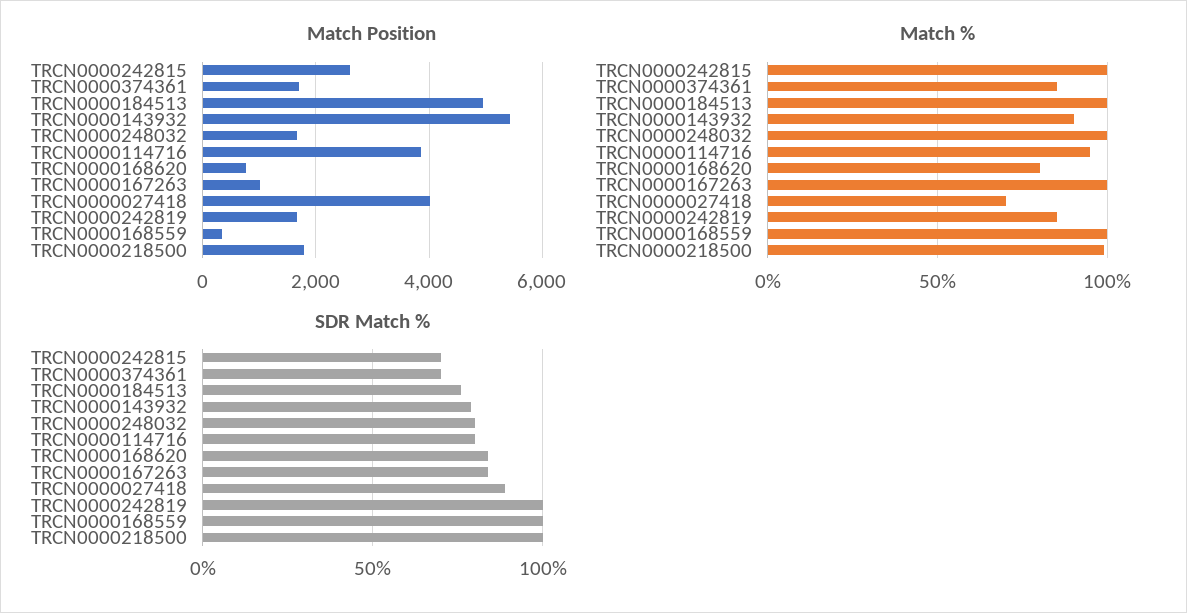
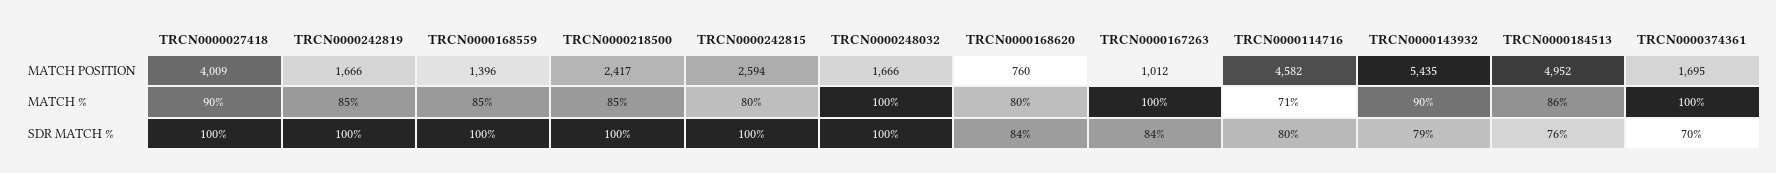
Match Position, TRCN0000114716: 3800 -> 4582
Match Position, TRCN0000168559: 400 -> 1396
Match Position, TRCN0000218500: 1800 -> 2417
Match %, TRCN0000242815: 100 -> 80
Match %, TRCN0000374361: 85 -> 100
Match %, TRCN0000184513: 100 -> 86
Match %, TRCN0000114716: 95 -> 71
Match %, TRCN0000027418: 70 -> 90
Match %, TRCN0000168559: 100 -> 85
Match %, TRCN0000218500: 100 -> 85
SDR Match %, TRCN0000242815: 70 -> 100
SDR Match %, TRCN0000248032: 80 -> 100
SDR Match %, TRCN0000027418: 90 -> 100

